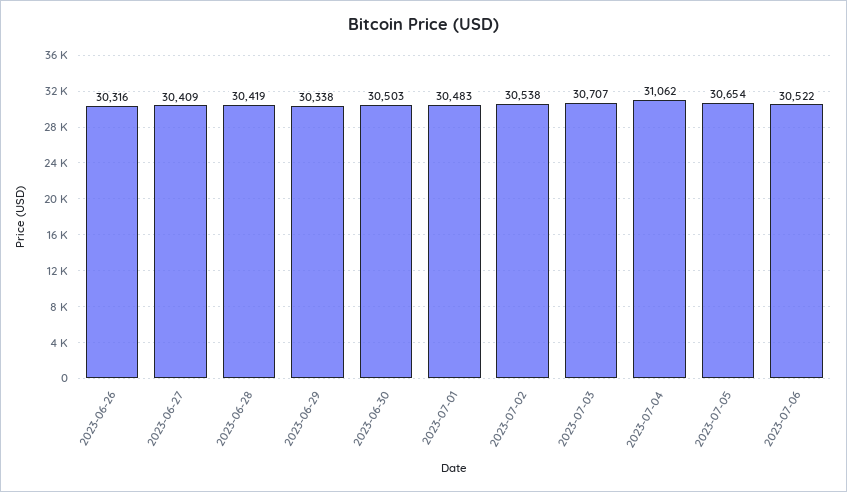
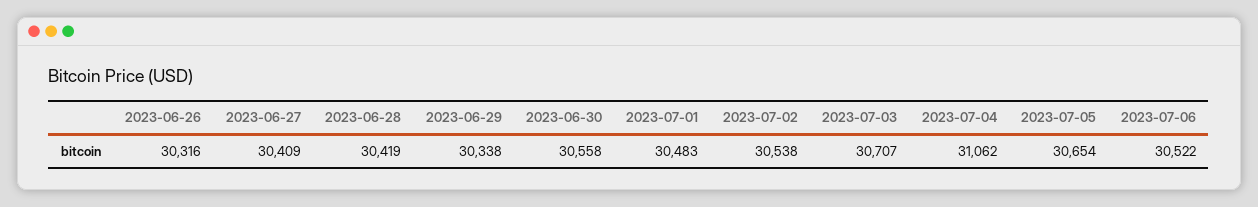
2023-06-30: 30503 -> 30558

